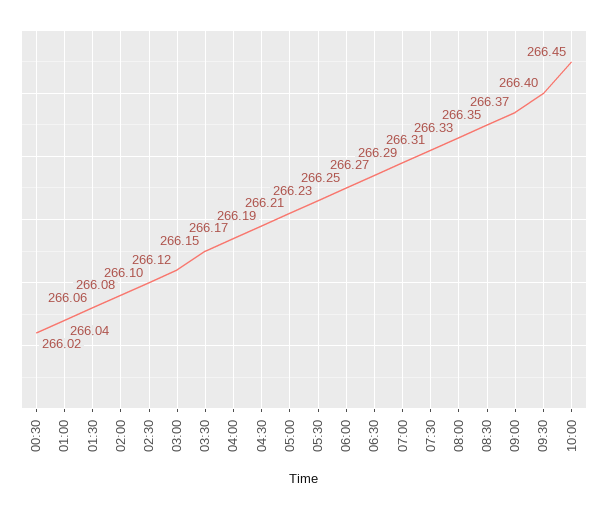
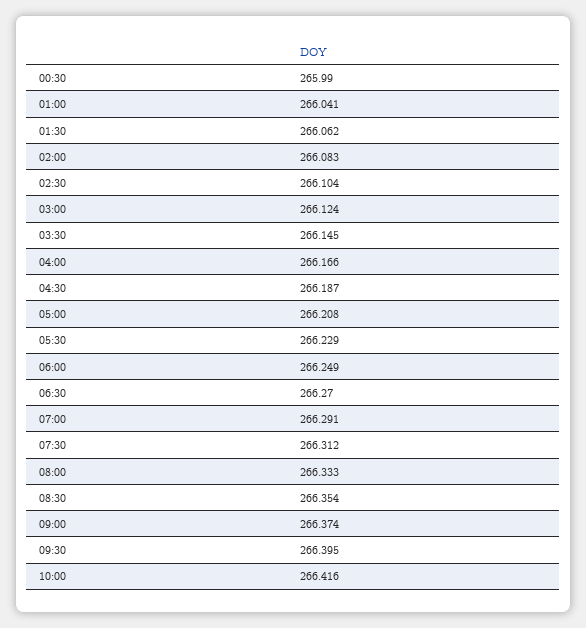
00:30: 266.02 -> 265.99
10:00: 266.45 -> 266.416

